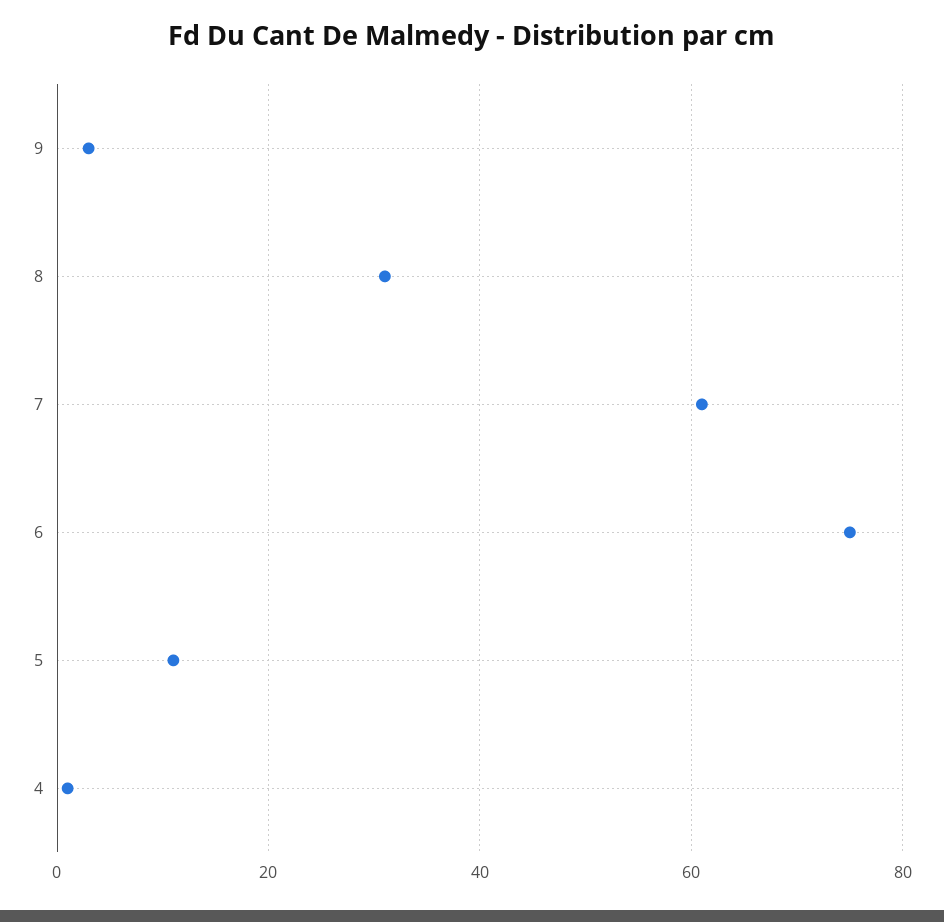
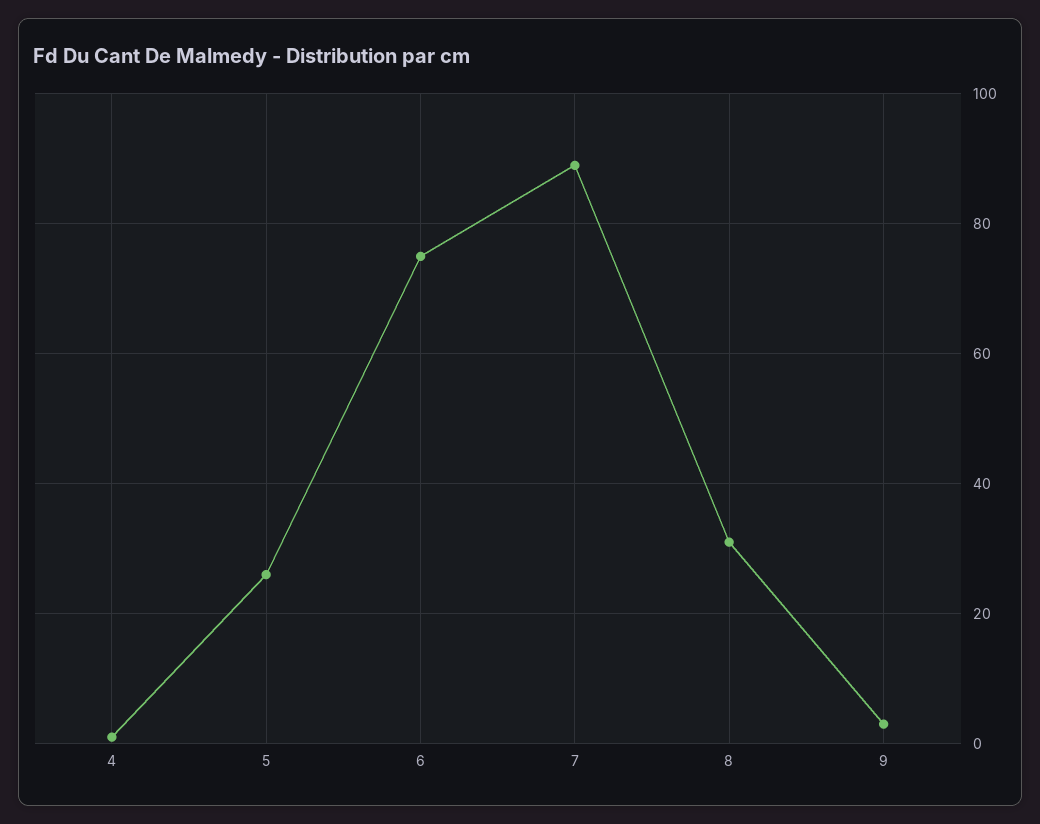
7: 60 -> 90
5: 10 -> 25

